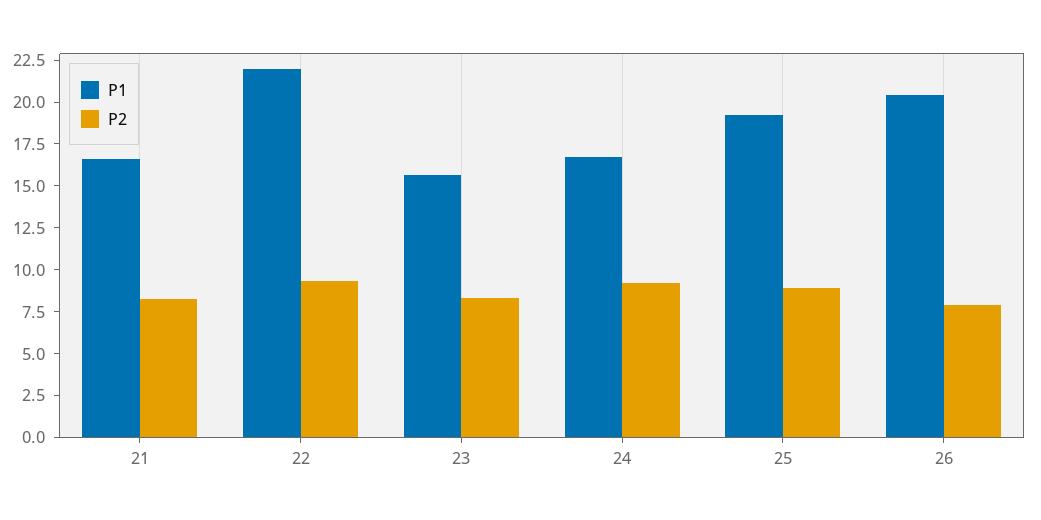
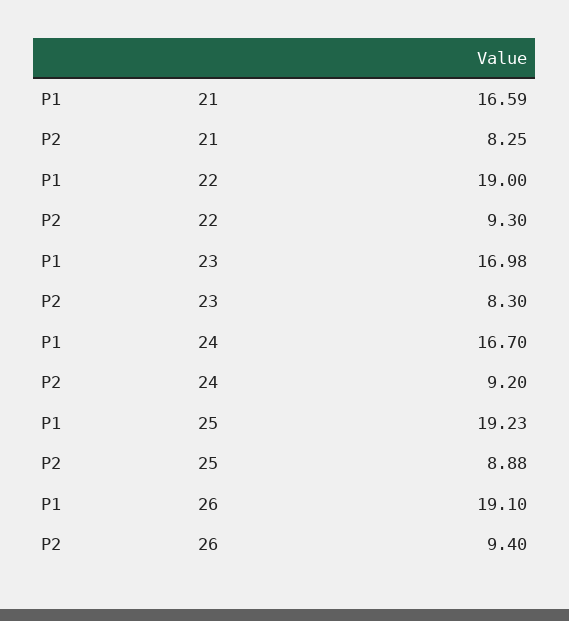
P1, 22: 22 -> 19
P1, 23: 15.5 -> 16.98
P1, 26: 20.5 -> 19.1
P2, 26: 8 -> 9.4

